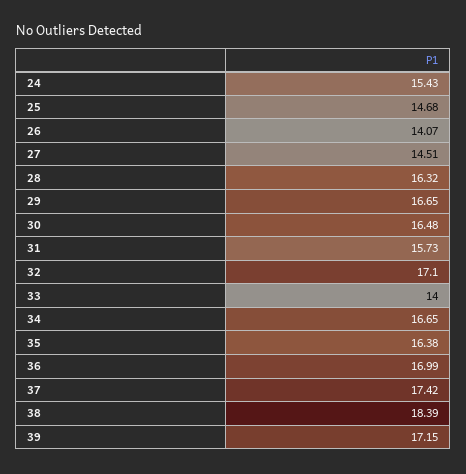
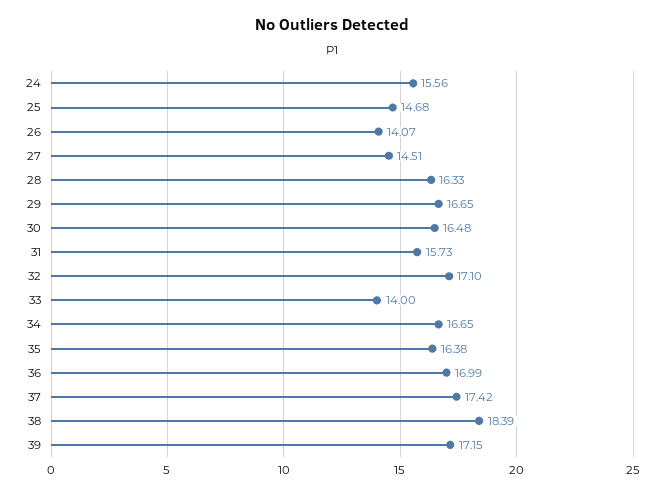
24: 15.43 -> 15.56
28: 16.32 -> 16.33

